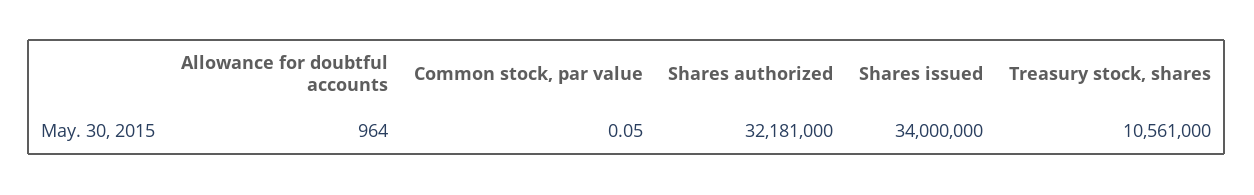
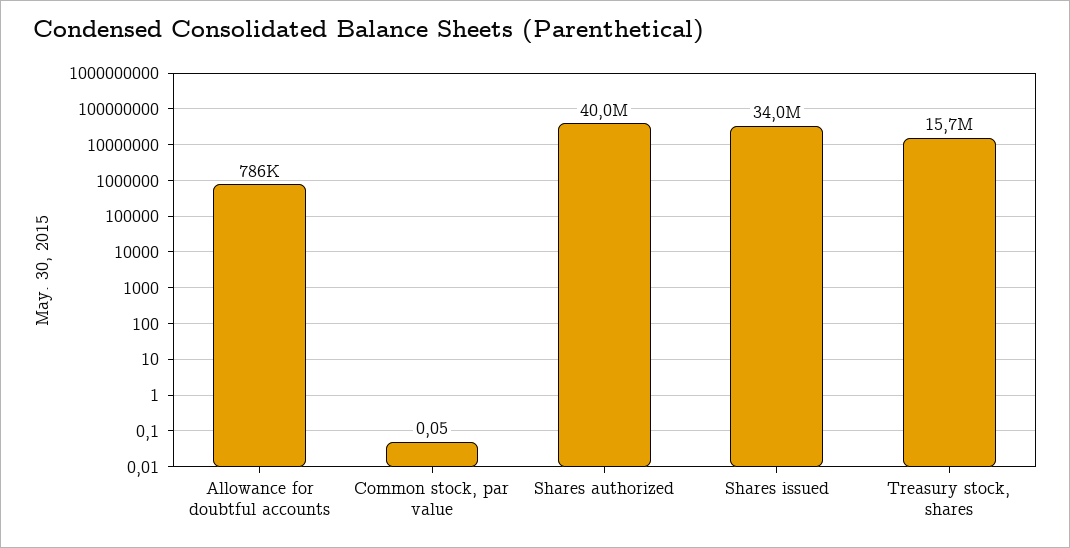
Allowance for doubtful accounts: 964 -> 786000
Shares authorized: 32181000 -> 40000000
Treasury stock, shares: 10561000 -> 15700000

